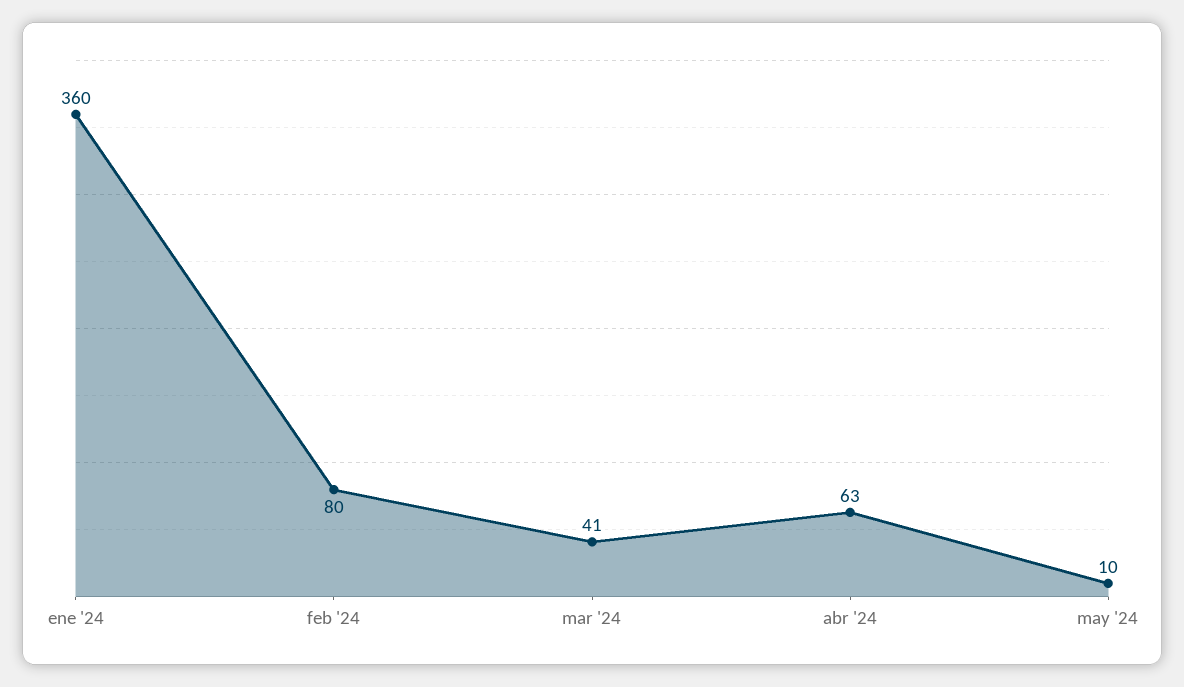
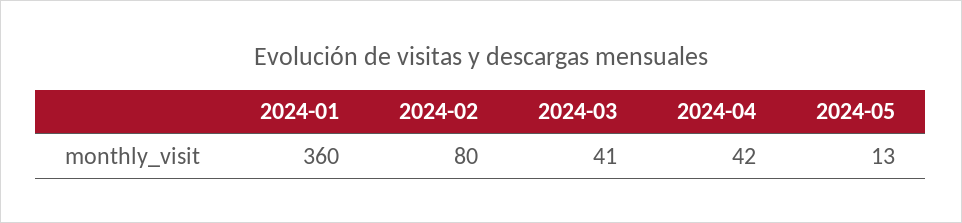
abr '24: 63 -> 42
may '24: 10 -> 13

